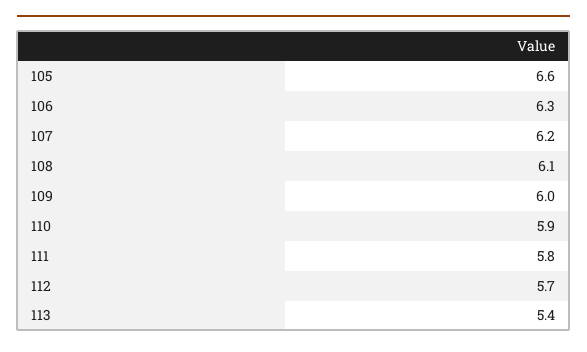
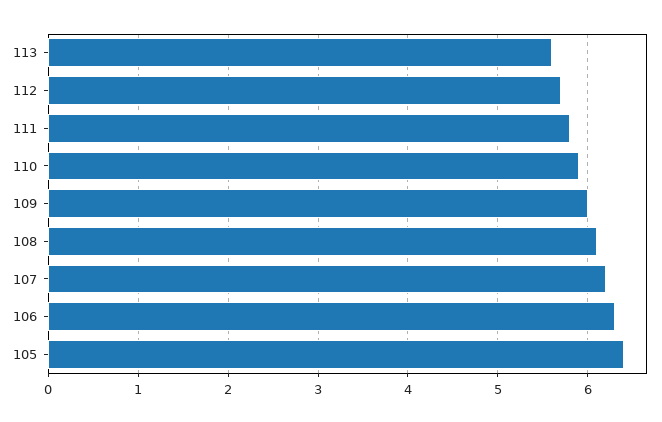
105: 6.6 -> 6.4
113: 5.4 -> 5.6

